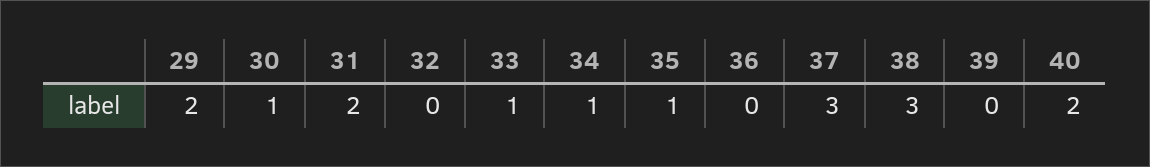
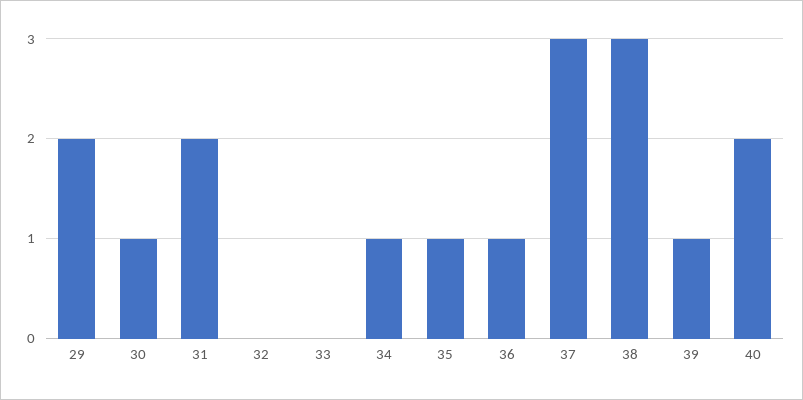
33: 1 -> 0
36: 0 -> 1
39: 0 -> 1

